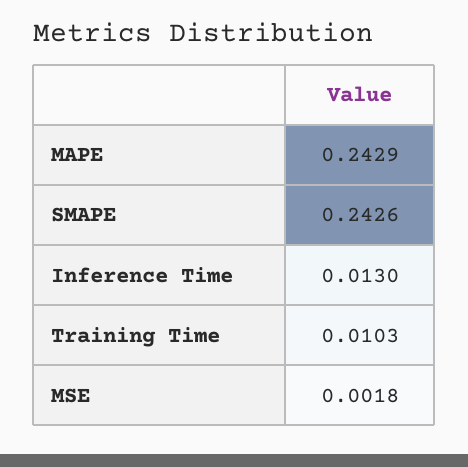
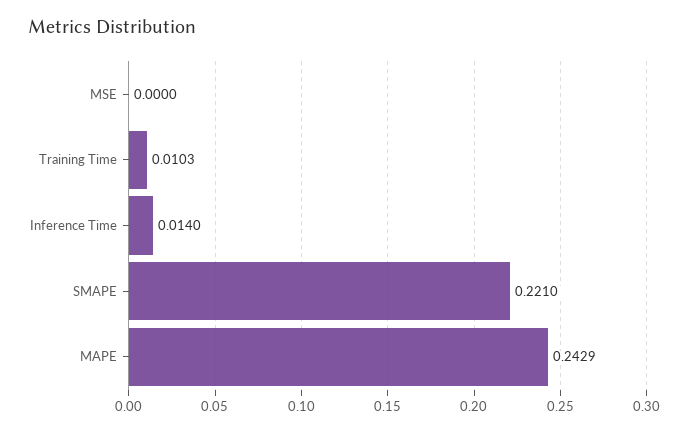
SMAPE: 0.2426 -> 0.221
Inference Time: 0.013 -> 0.014
MSE: 0.0018 -> 0

